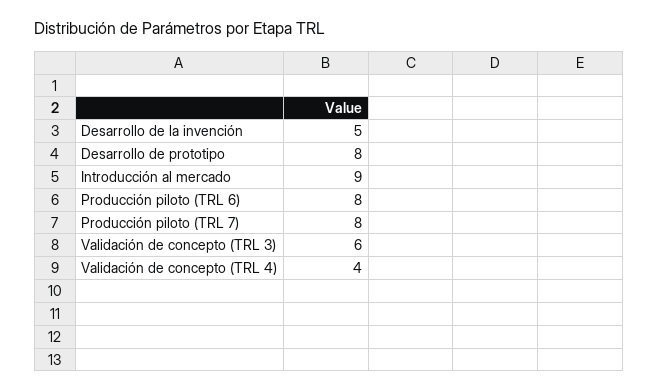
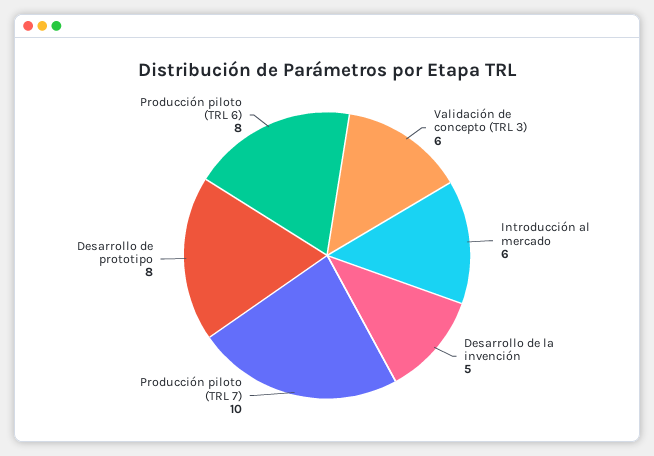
Introducción al mercado: 9 -> 6
Producción piloto (TRL 7): 8 -> 10
Validación de concepto (TRL 4): 4 -> none

